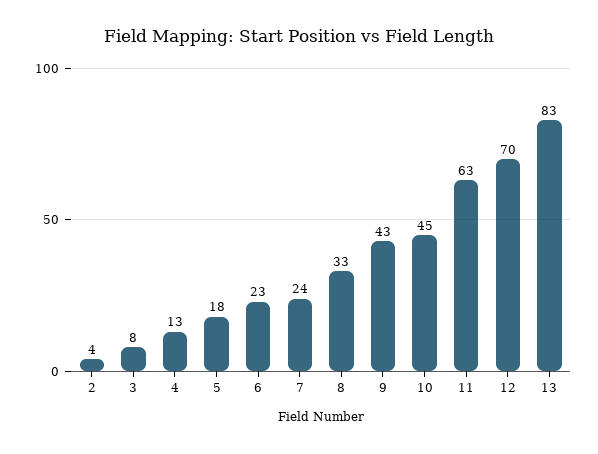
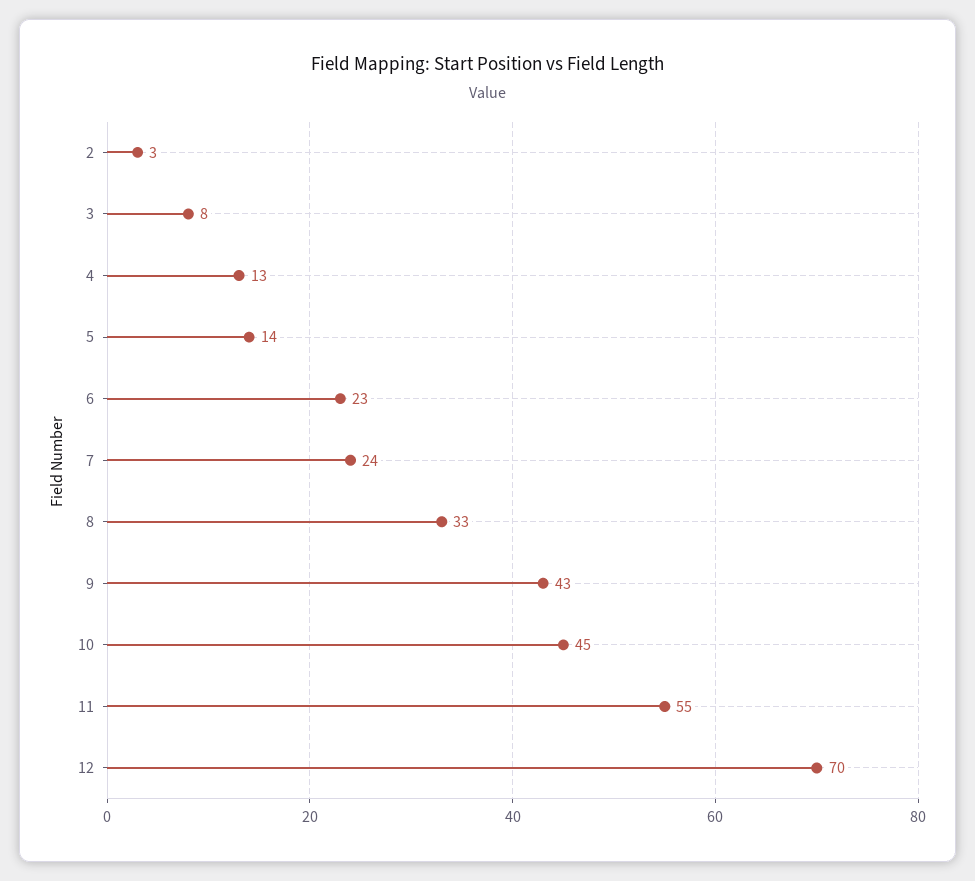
2: 4 -> 3
5: 18 -> 14
11: 63 -> 55
13: 83 -> none

